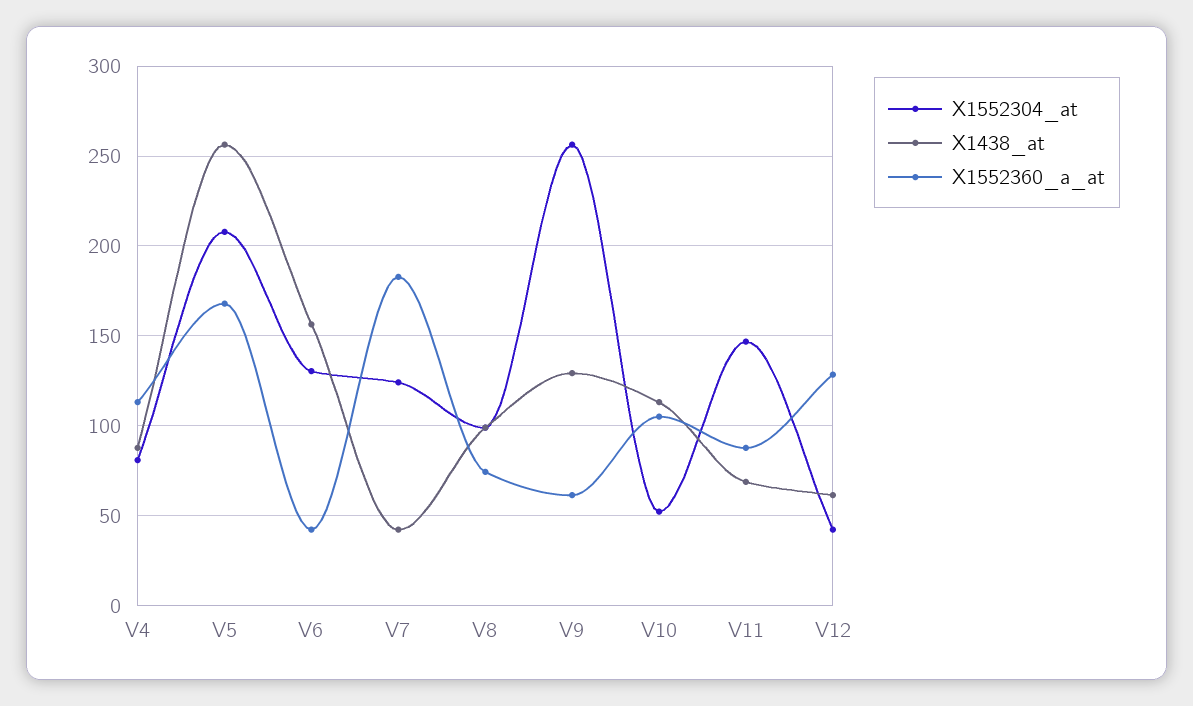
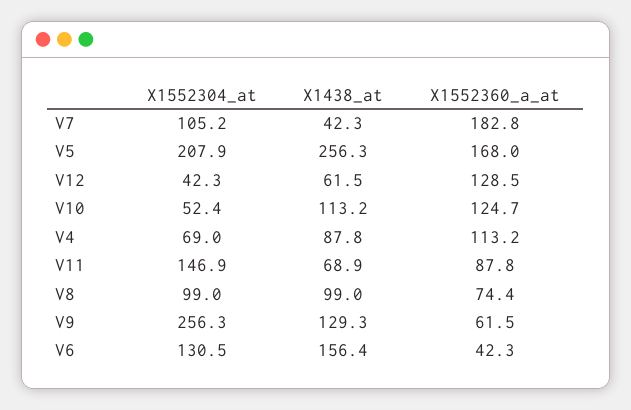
X1552304_at, V4: 80 -> 69
X1552304_at, V7: 125 -> 105.2
X1552360_a_at, V10: 105 -> 124.7

